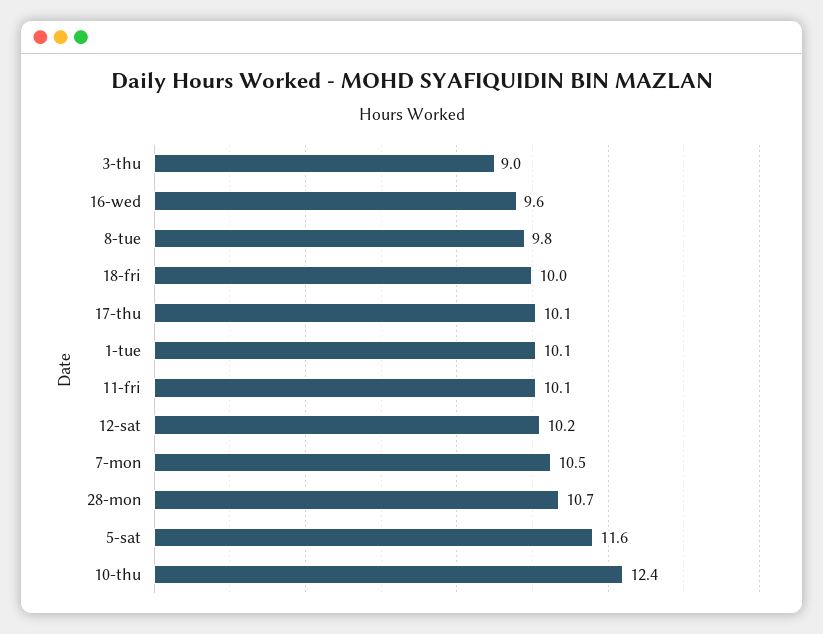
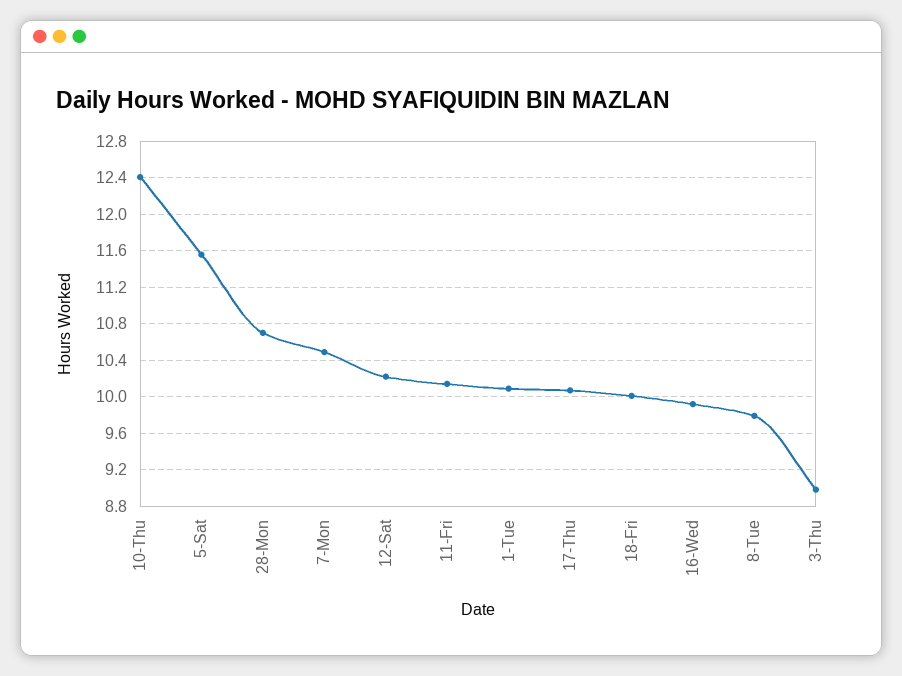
16-wed: 9.6 -> 9.9

